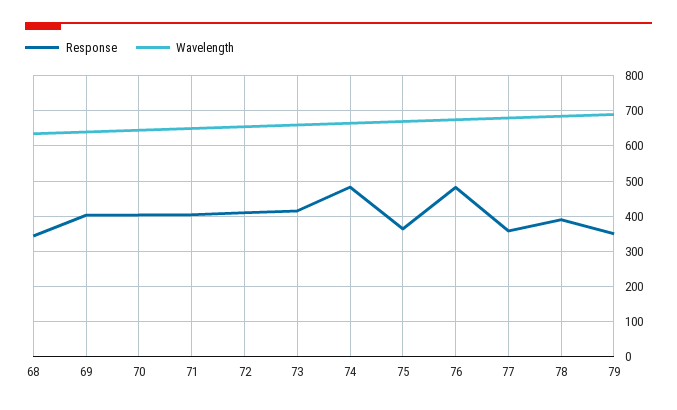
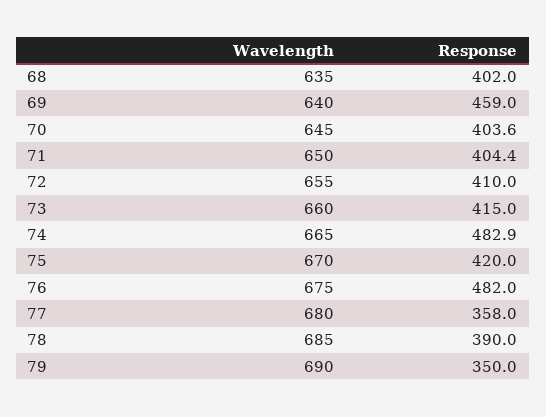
Response, 68: 340 -> 402
Response, 69: 400 -> 459
Response, 75: 360 -> 420

